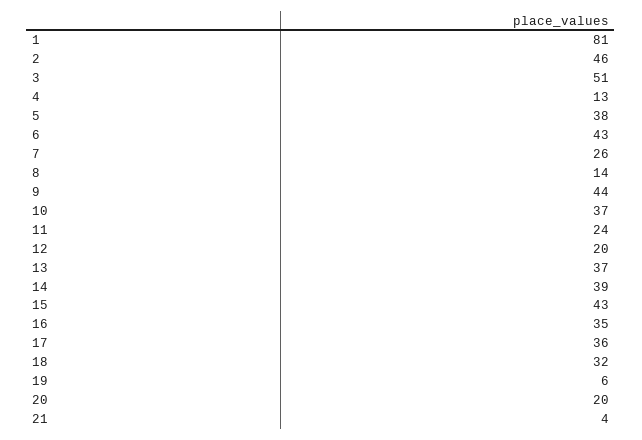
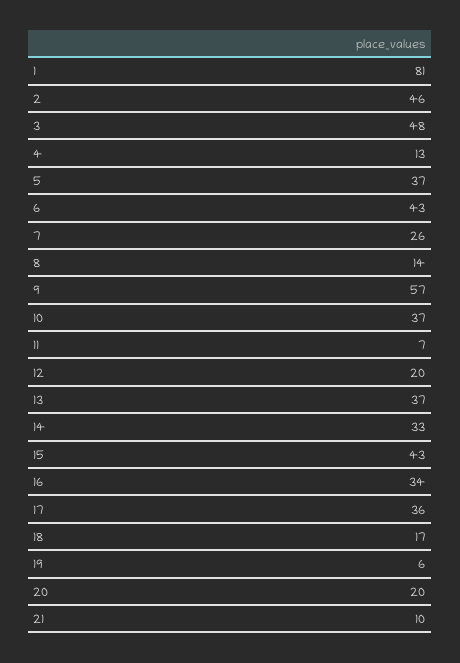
3: 51 -> 48
5: 38 -> 37
9: 44 -> 57
11: 24 -> 7
14: 39 -> 33
16: 35 -> 34
18: 32 -> 17
21: 4 -> 10

